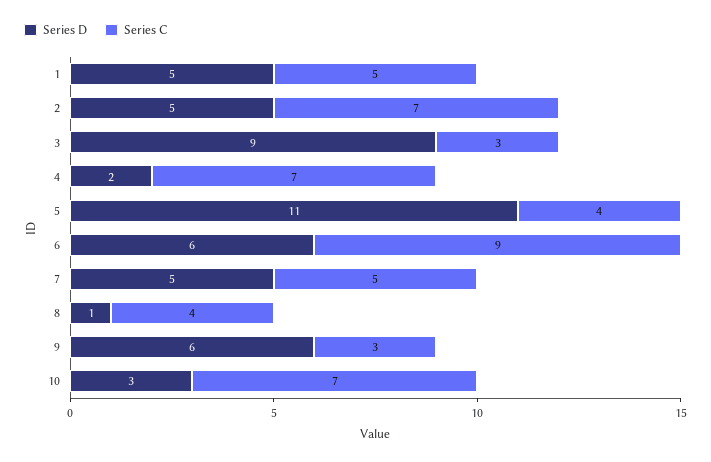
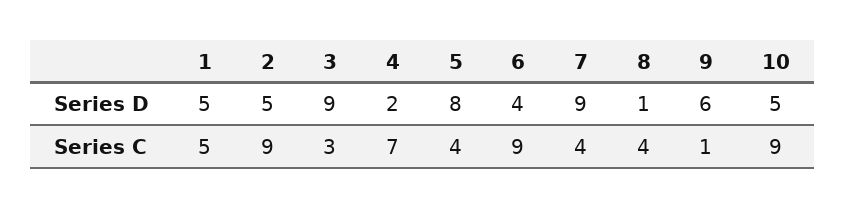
Series C, 2: 7 -> 9
Series D, 5: 11 -> 8
Series D, 6: 6 -> 4
Series D, 7: 5 -> 9
Series C, 7: 5 -> 4
Series C, 9: 3 -> 1
Series D, 10: 3 -> 5
Series C, 10: 7 -> 9

